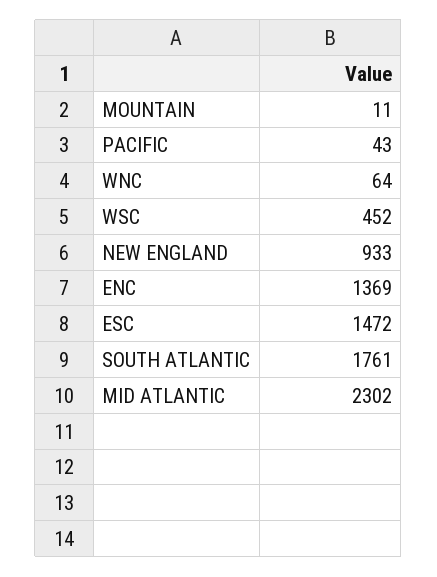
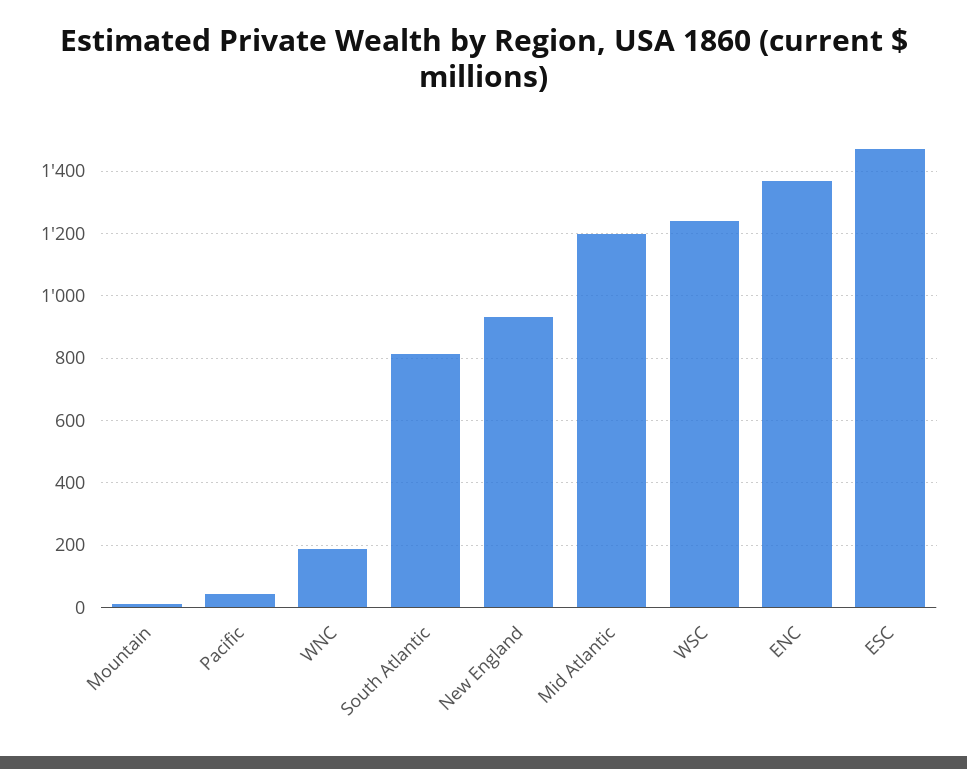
WNC: 64 -> 180
WSC: 452 -> 1240
SOUTH ATLANTIC: 1761 -> 820
MID ATLANTIC: 2302 -> 1200

